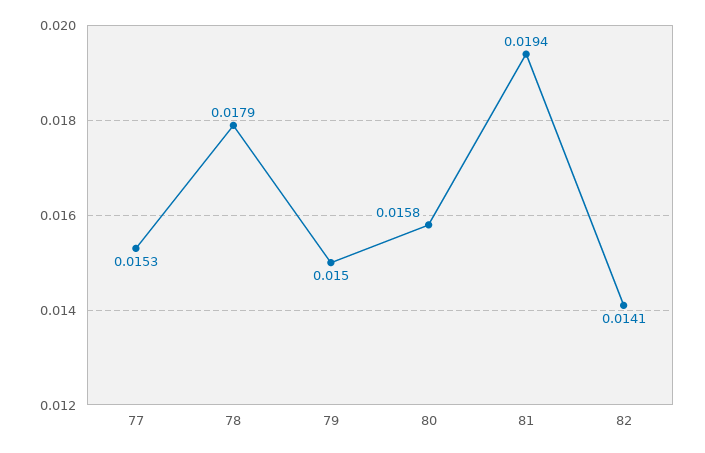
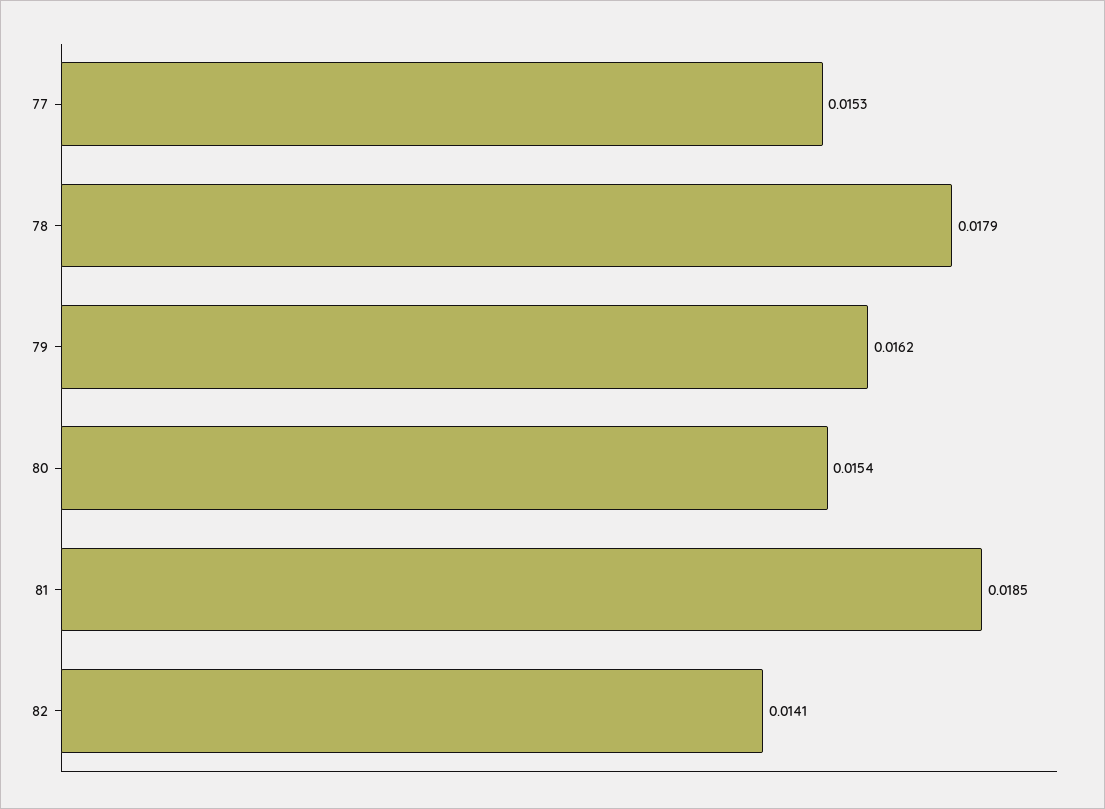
79: 0.015 -> 0.0162
80: 0.0158 -> 0.0154
81: 0.0194 -> 0.0185

